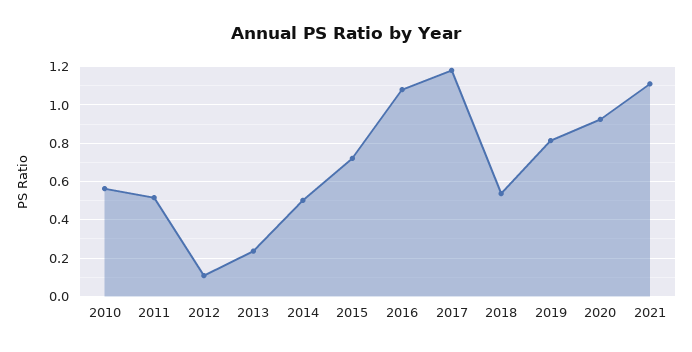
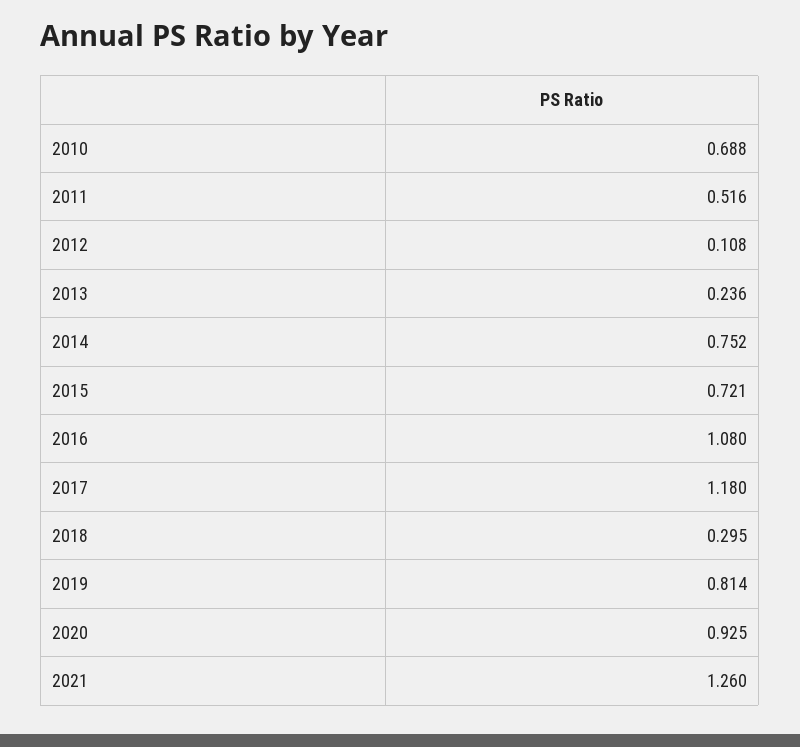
2010: 0.55 -> 0.688
2014: 0.5 -> 0.752
2018: 0.55 -> 0.295
2021: 1.1 -> 1.26

